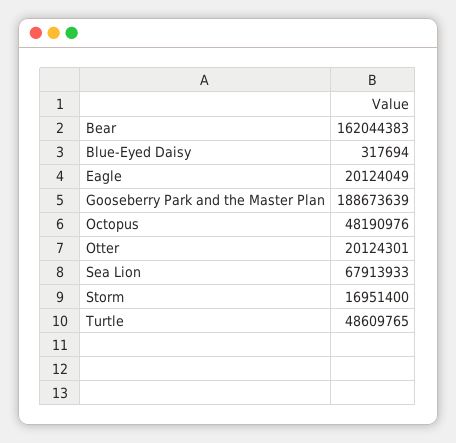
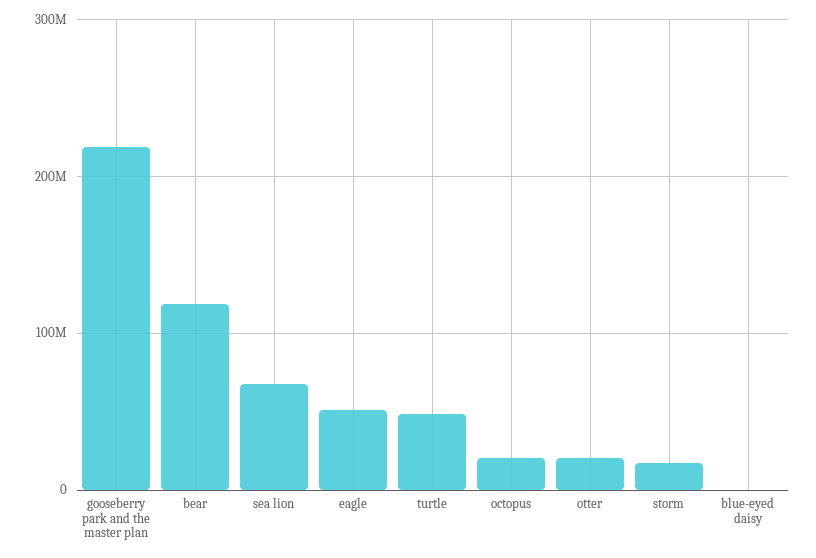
Bear: 162044383 -> 120000000
Eagle: 20124049 -> 50000000
Gooseberry Park and the Master Plan: 188673639 -> 220000000
Octopus: 48190976 -> 20000000

